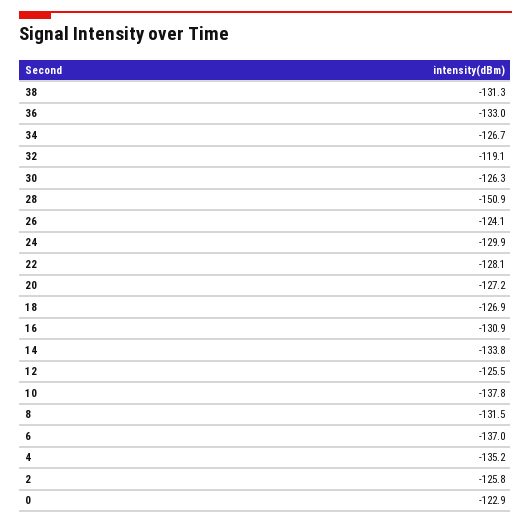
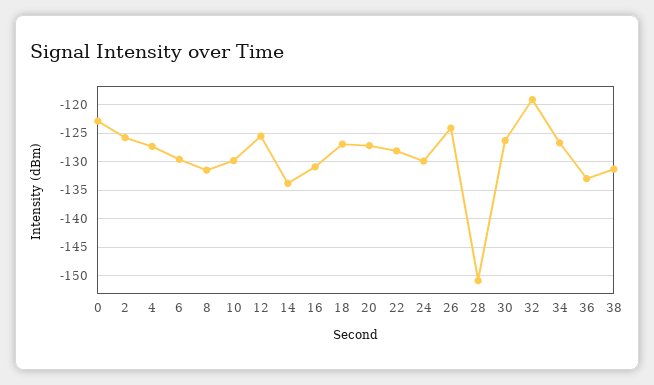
10: -137.8 -> -130
6: -137 -> -130
4: -135.2 -> -127.5

